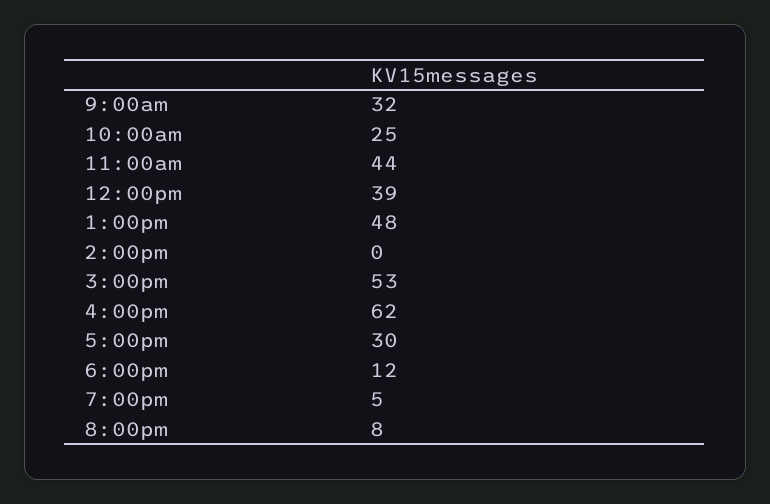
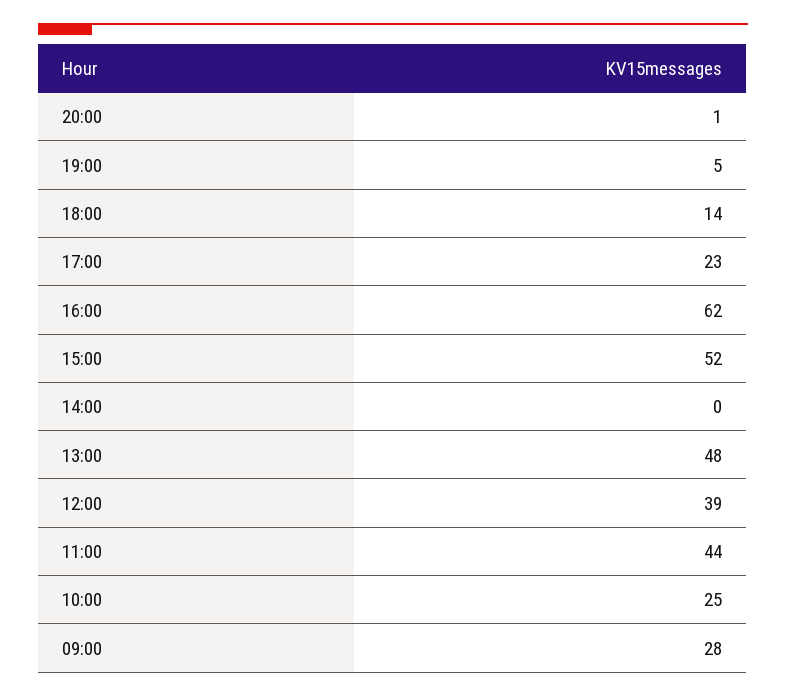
9:00am: 32 -> 28
3:00pm: 53 -> 52
5:00pm: 30 -> 23
6:00pm: 12 -> 14
8:00pm: 8 -> 1

